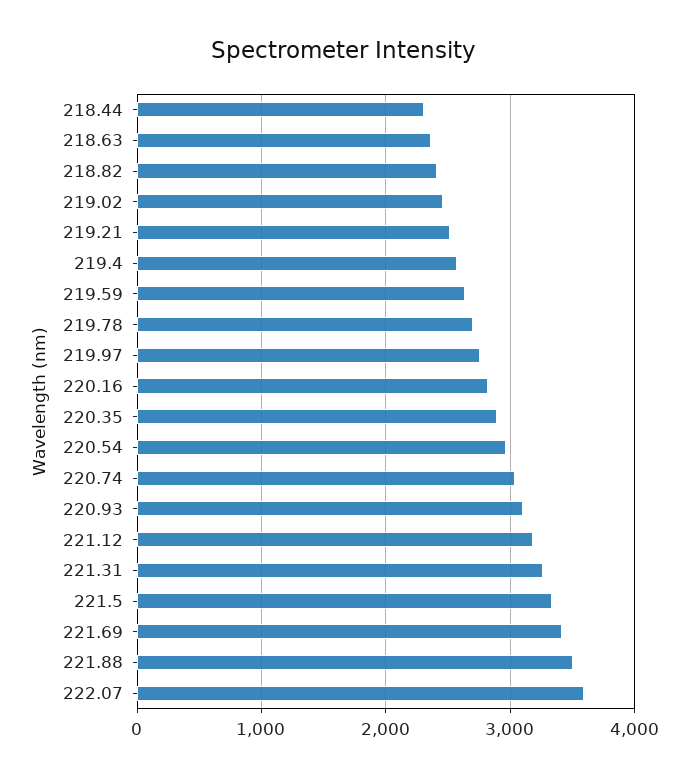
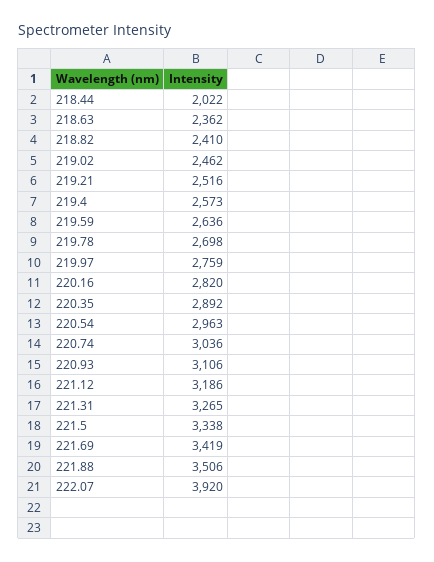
218.44: 2300 -> 2022
222.07: 3600 -> 3920

